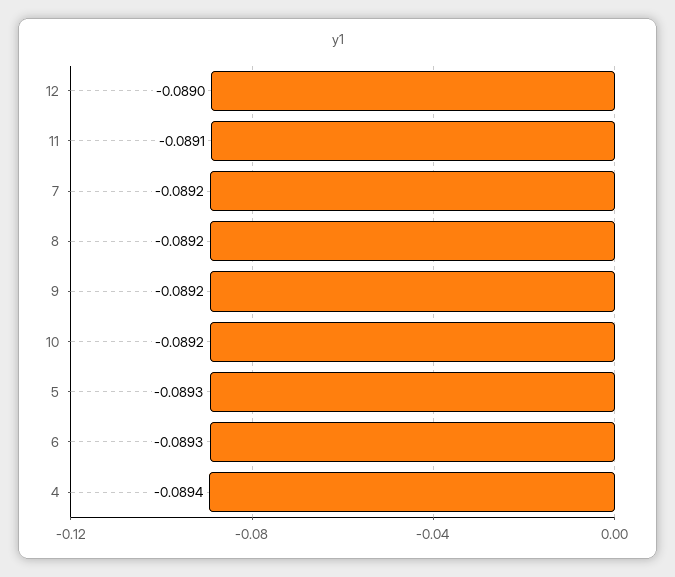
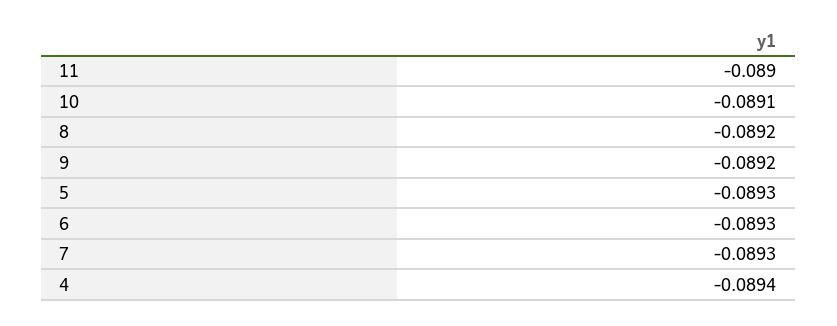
12: -0.089 -> none
11: -0.0891 -> -0.089
7: -0.0892 -> -0.0893
10: -0.0892 -> -0.0891

